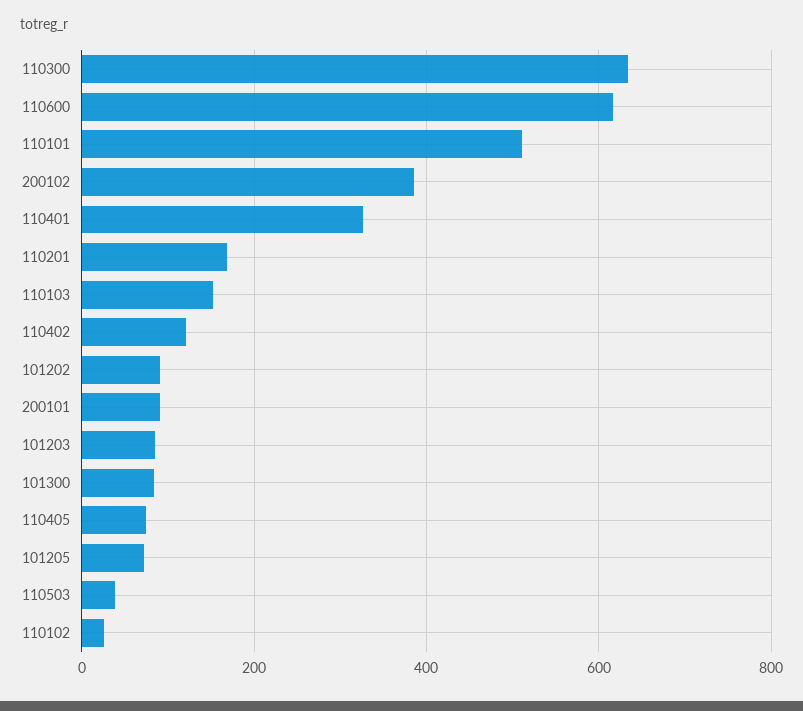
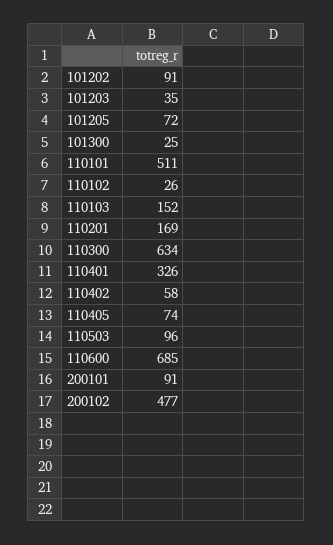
110600: 620 -> 685
200102: 380 -> 477
110402: 120 -> 58
101203: 80 -> 35
101300: 80 -> 25
110503: 40 -> 96

